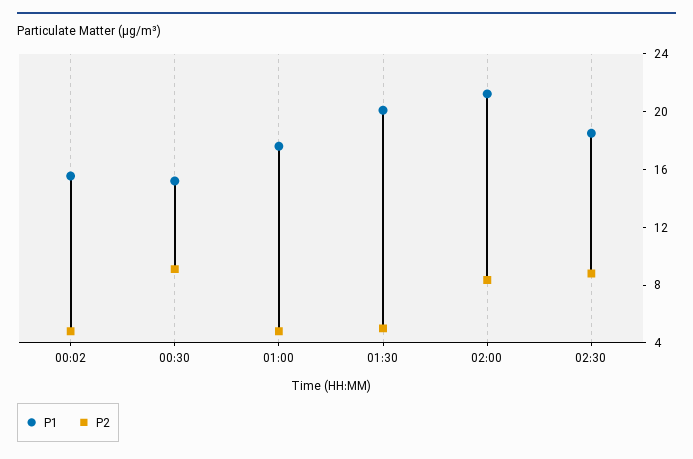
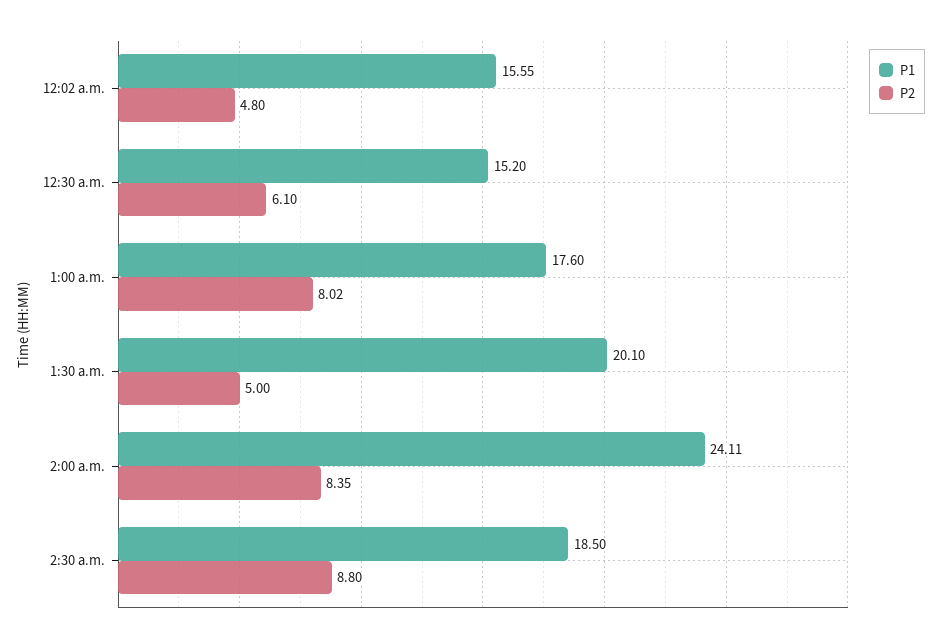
P2, 00:30: 9 -> 6.1
P2, 01:00: 5 -> 8.02
P1, 02:00: 21 -> 24.11

